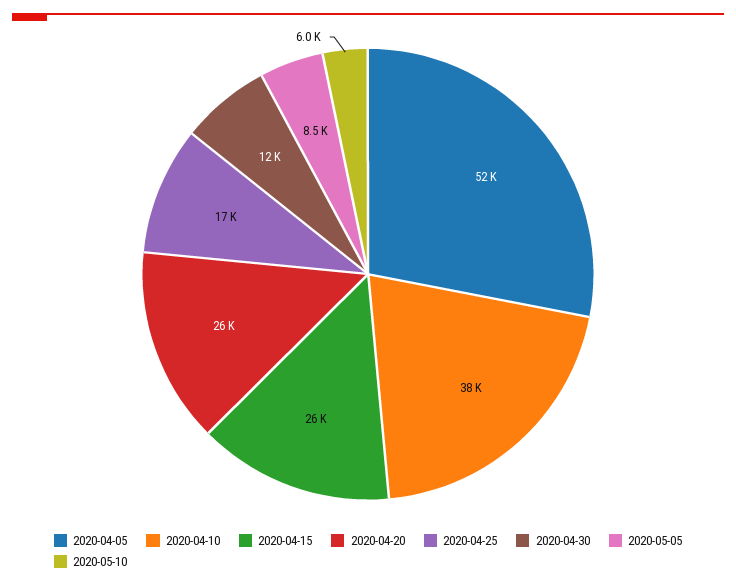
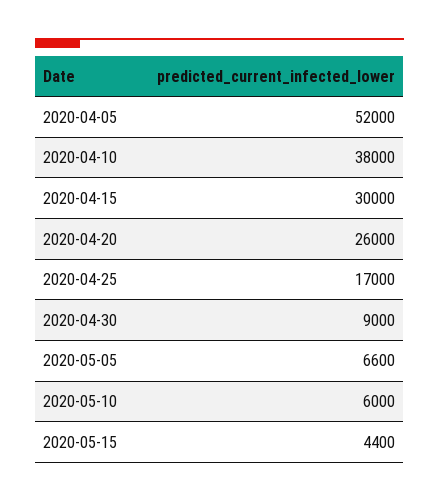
2020-04-15: 26000 -> 30000
2020-04-30: 12000 -> 9000
2020-05-05: 8500 -> 6600
2020-05-15: none -> 4400

